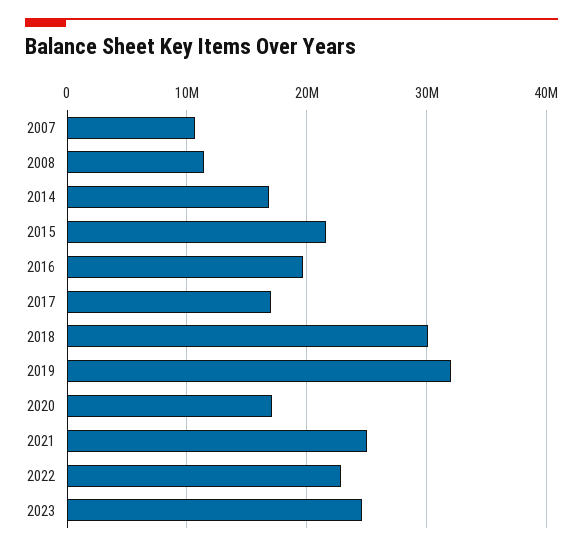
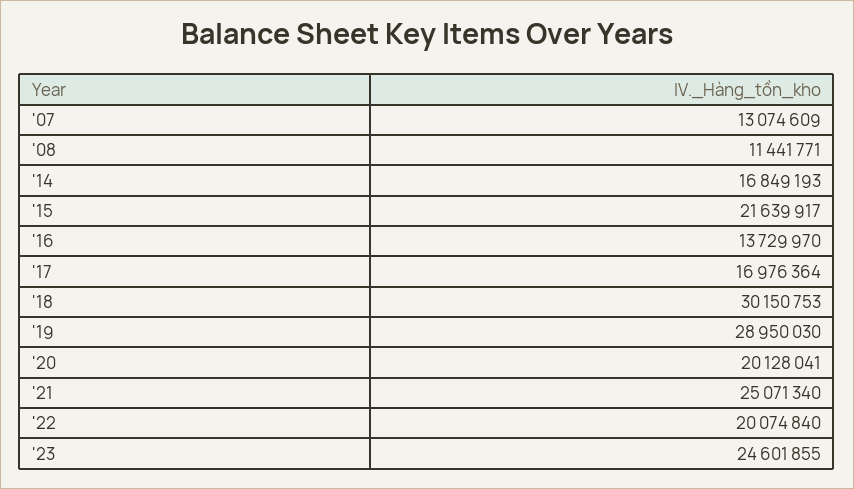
2007: 11000000 -> 13074609
2016: 20000000 -> 13729970
2019: 32000000 -> 28950030
2020: 17000000 -> 20128041
2022: 23000000 -> 20074840

